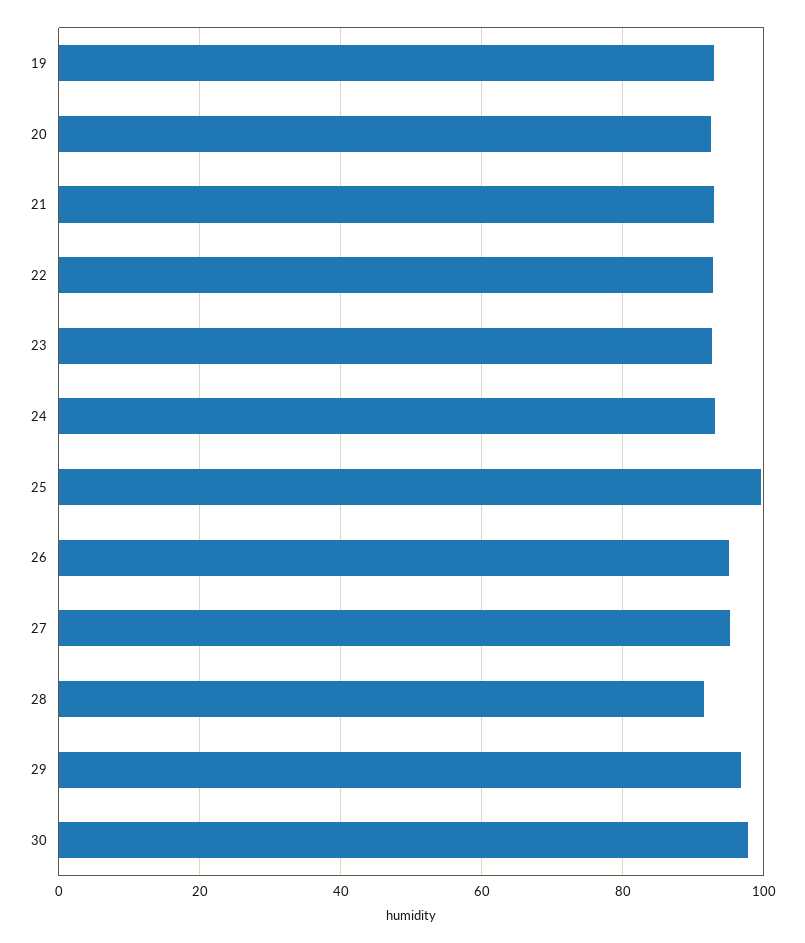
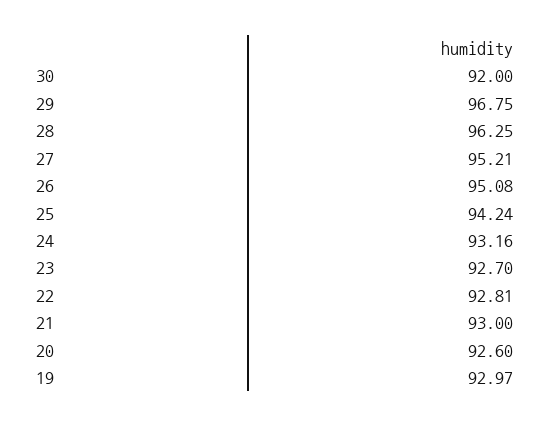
25: 100 -> 94.24
28: 92 -> 96.25
30: 98 -> 92

